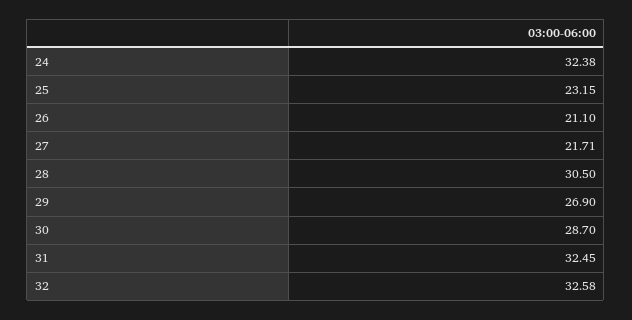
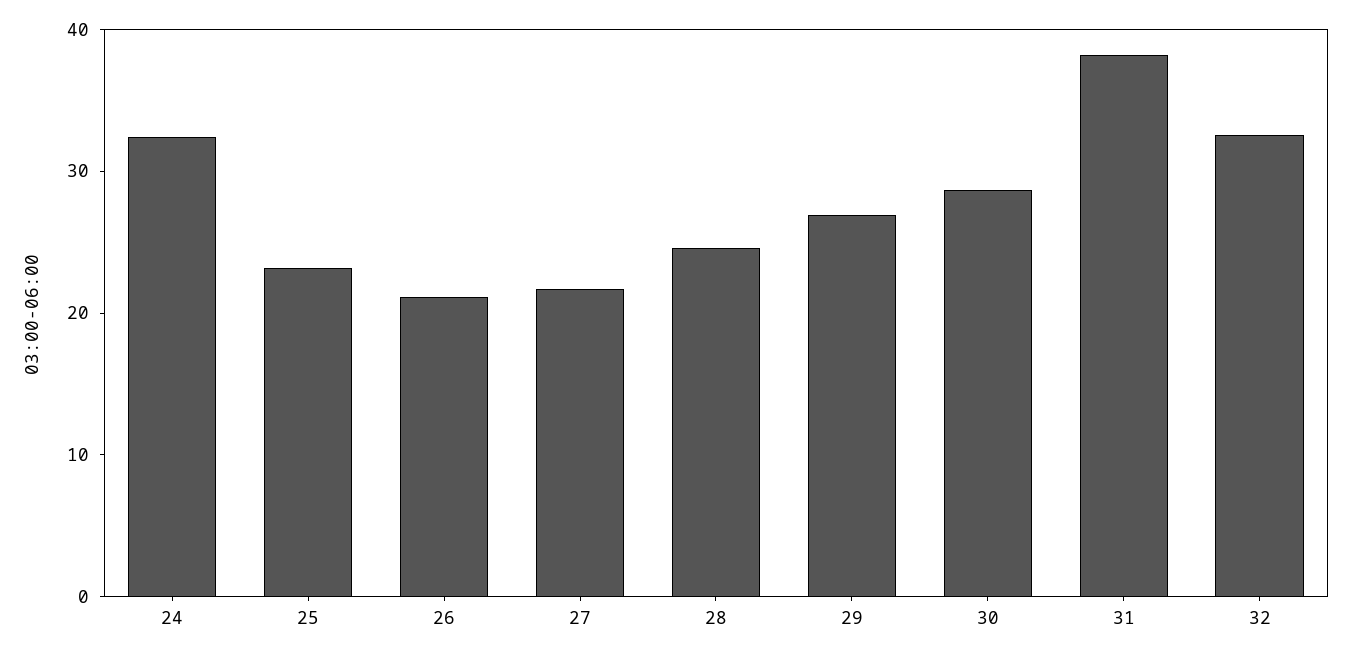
28: 30.5 -> 24
31: 32.45 -> 38

